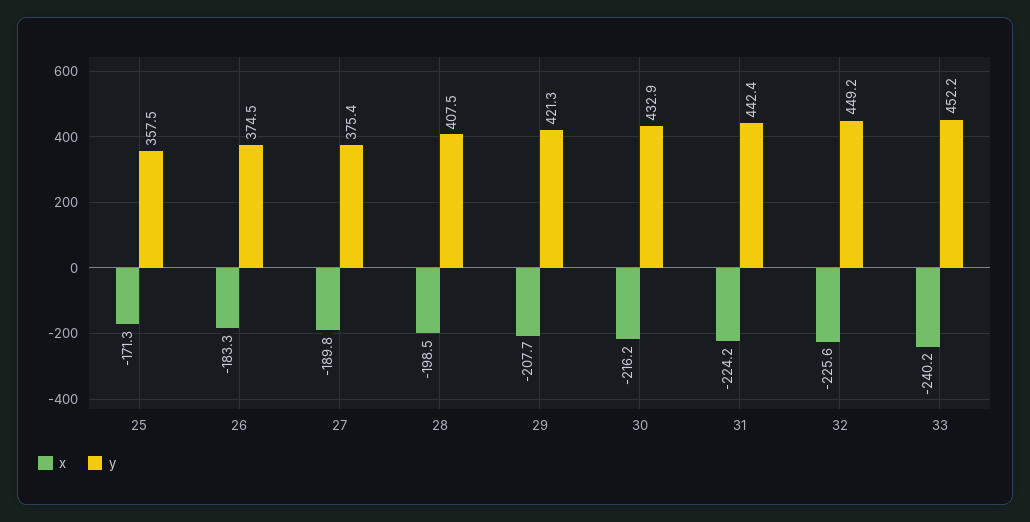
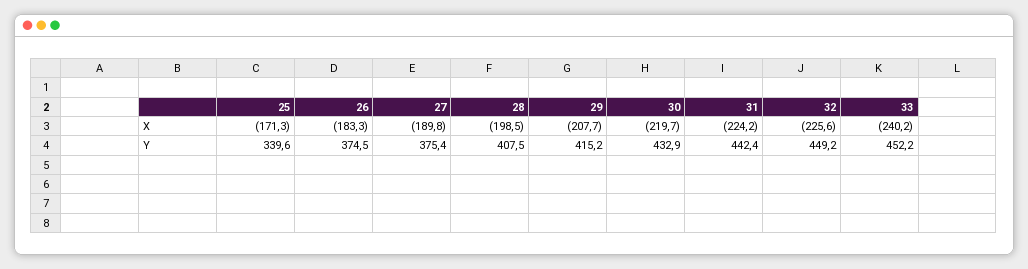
y, 25: 357.5 -> 339.6
y, 29: 421.3 -> 415.2
x, 30: -216.2 -> -219.7

